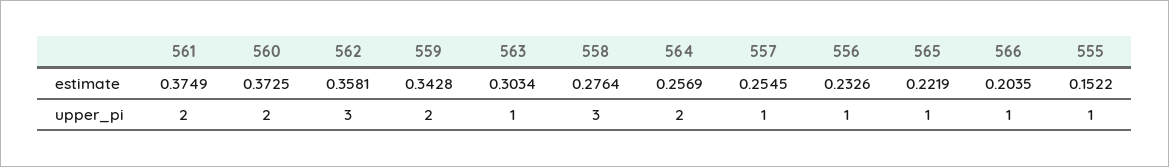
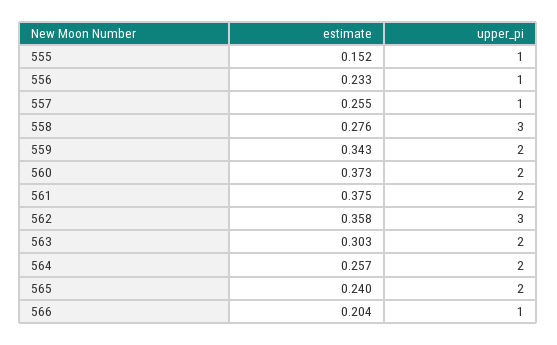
565, estimate: 0.2219 -> 0.24
563, upper_pi: 1 -> 2
565, upper_pi: 1 -> 2

